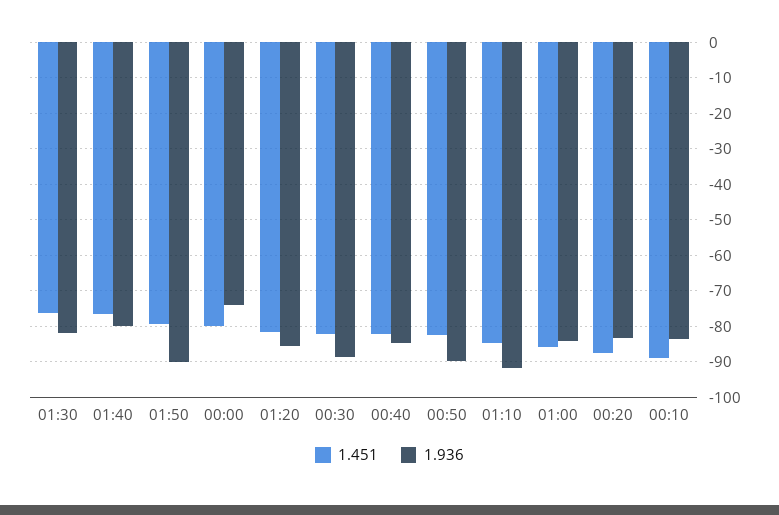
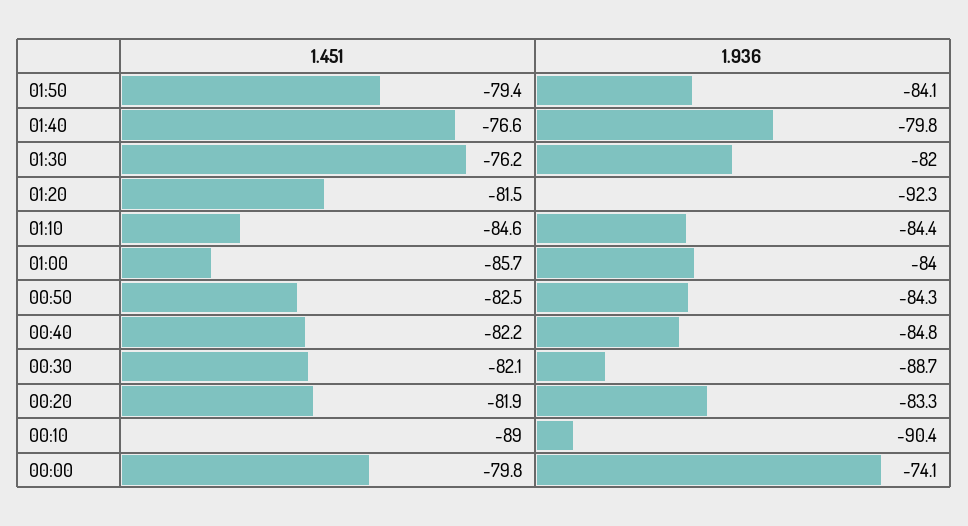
1.936, 01:50: -90 -> -84.1
1.936, 01:20: -86 -> -92.3
1.936, 00:50: -90 -> -84.3
1.936, 01:10: -92 -> -84.4
1.451, 00:20: -88 -> -81.9
1.936, 00:10: -84 -> -90.4

